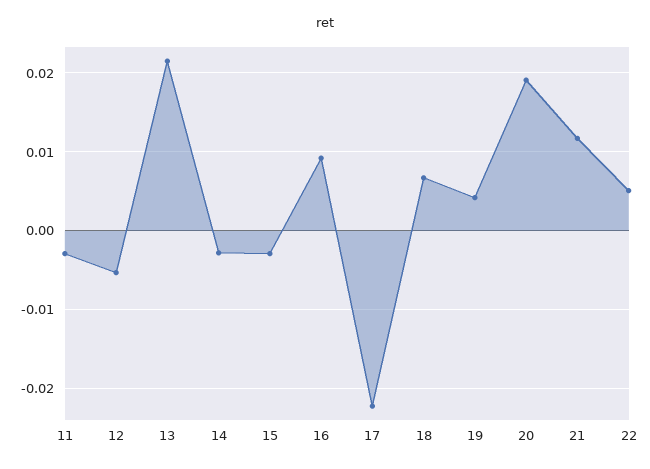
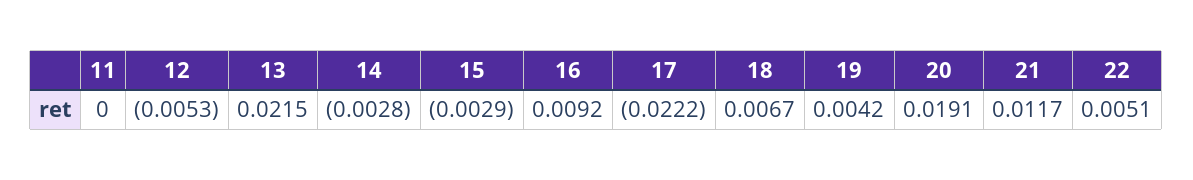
11: -0.003 -> 0

